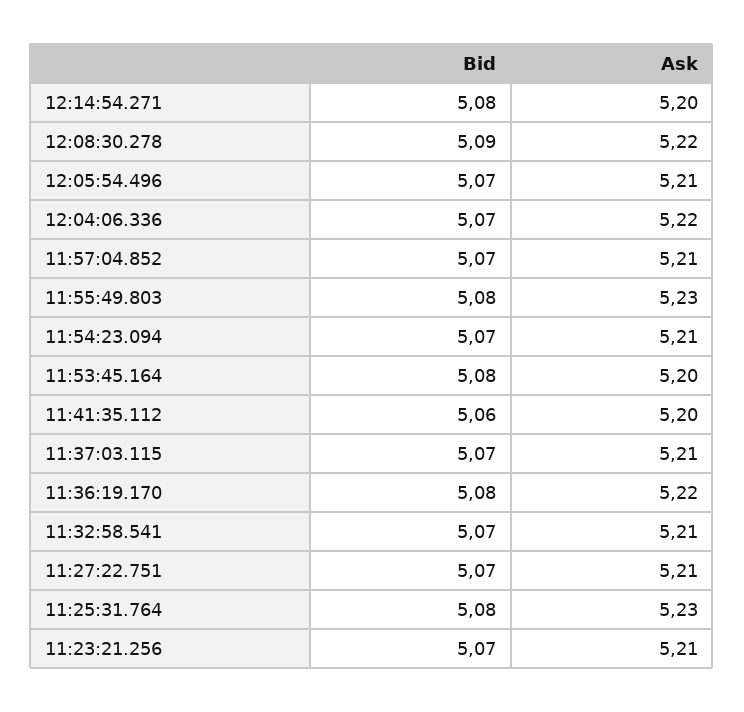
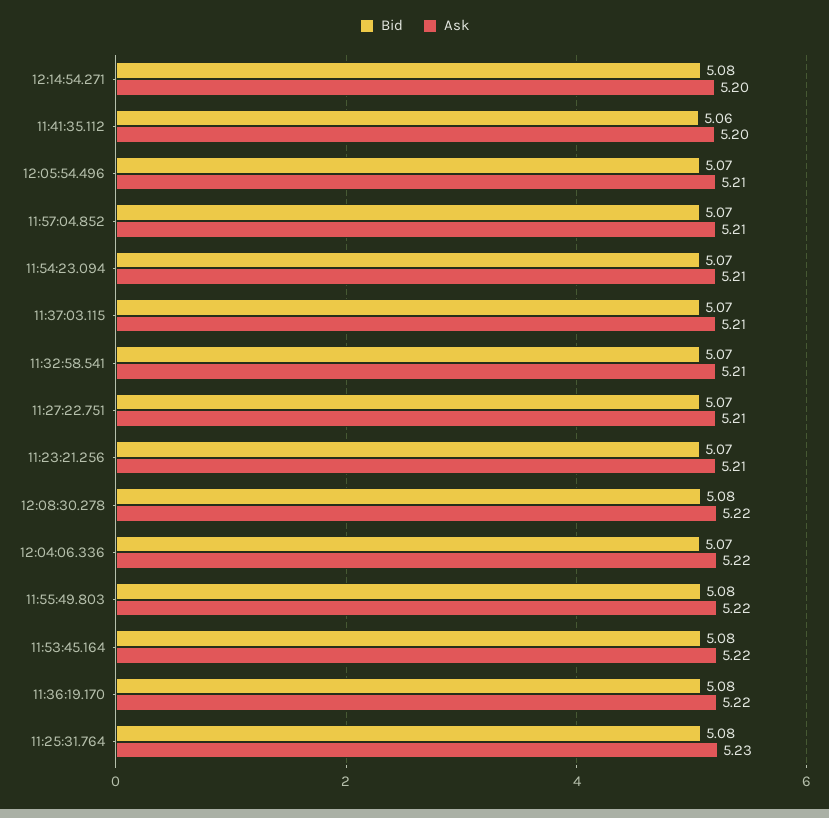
Bid, 12:08:30.278: 5.09 -> 5.08
Ask, 11:55:49.803: 5.23 -> 5.22
Ask, 11:53:45.164: 5.2 -> 5.22

